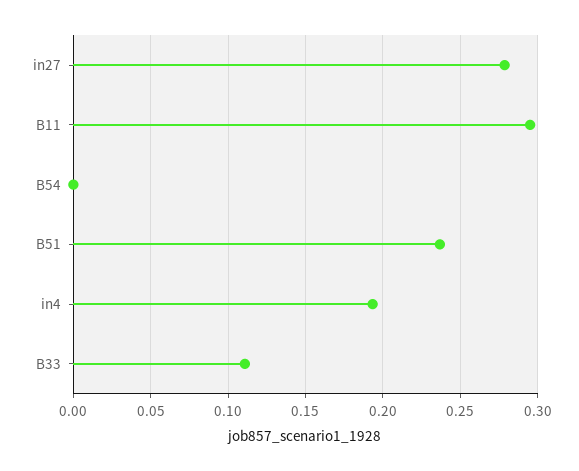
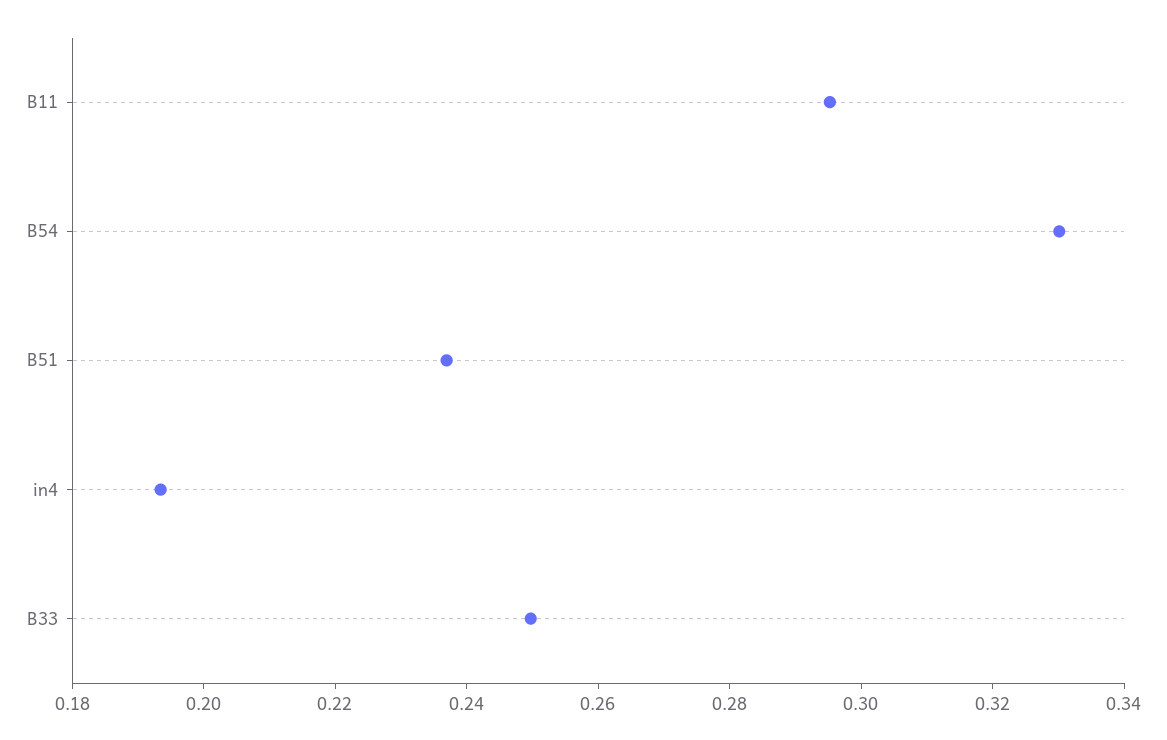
in27: 0.28 -> none
B54: 0 -> 0.33
B33: 0.11 -> 0.25

